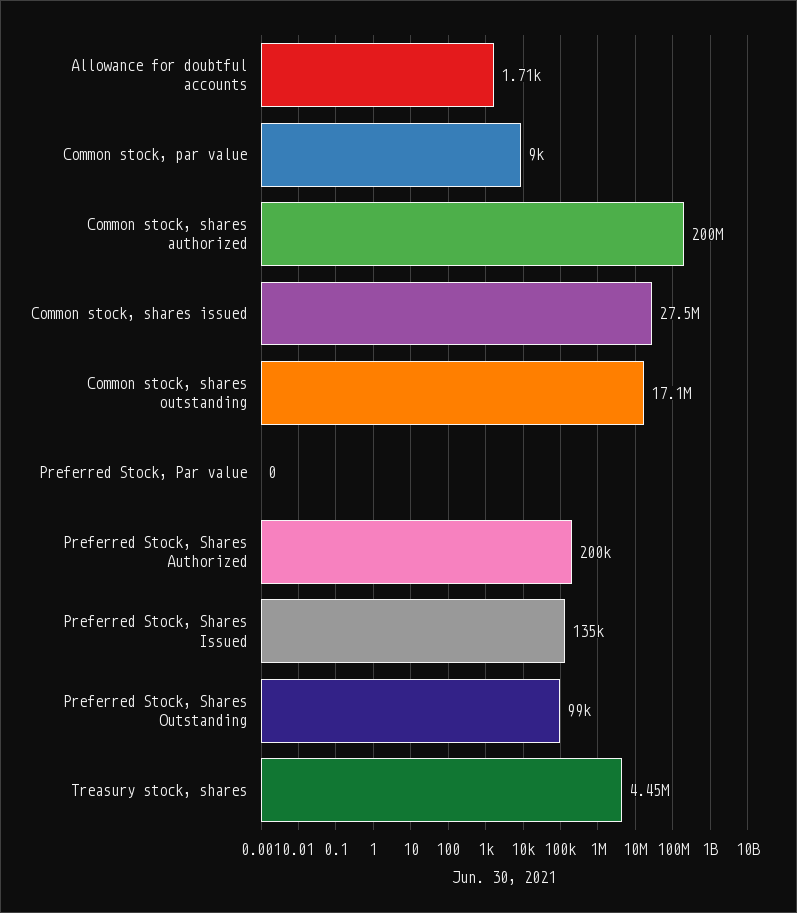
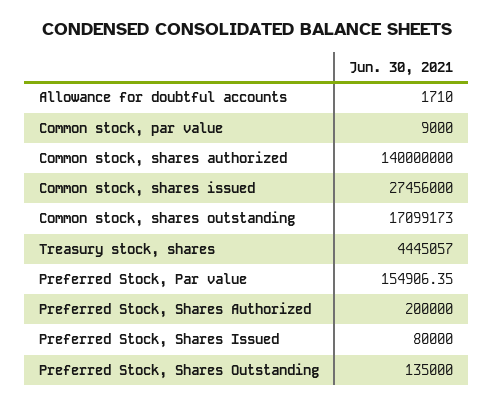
Common stock, shares authorized: 200000000 -> 140000000
Preferred Stock, Par value: 0 -> 154906.35
Preferred Stock, Shares Issued: 135000 -> 80000
Preferred Stock, Shares Outstanding: 99000 -> 135000

